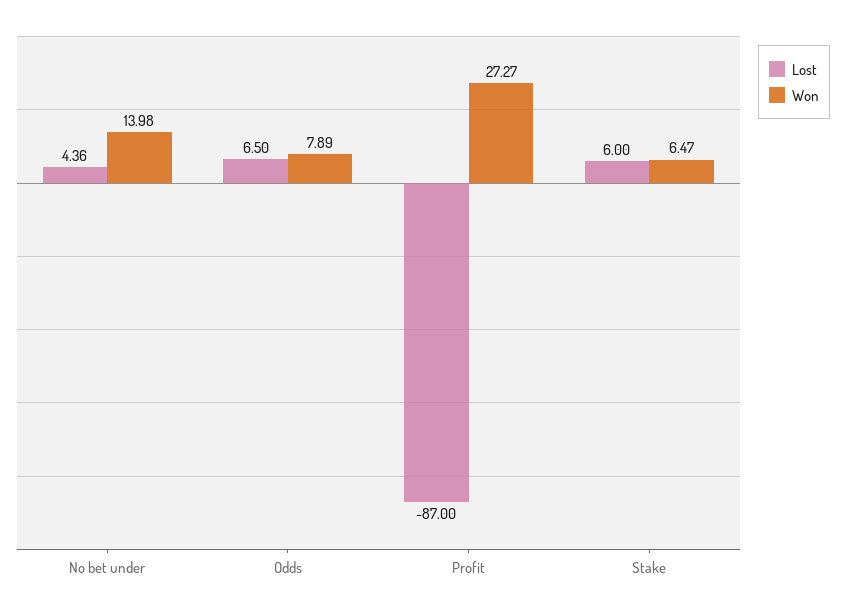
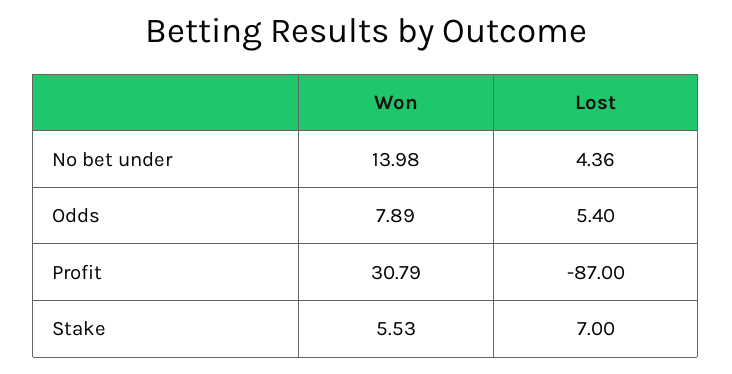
Lost, Odds: 6.5 -> 5.4
Won, Profit: 27.27 -> 30.79
Lost, Stake: 6 -> 7
Won, Stake: 6.47 -> 5.53

